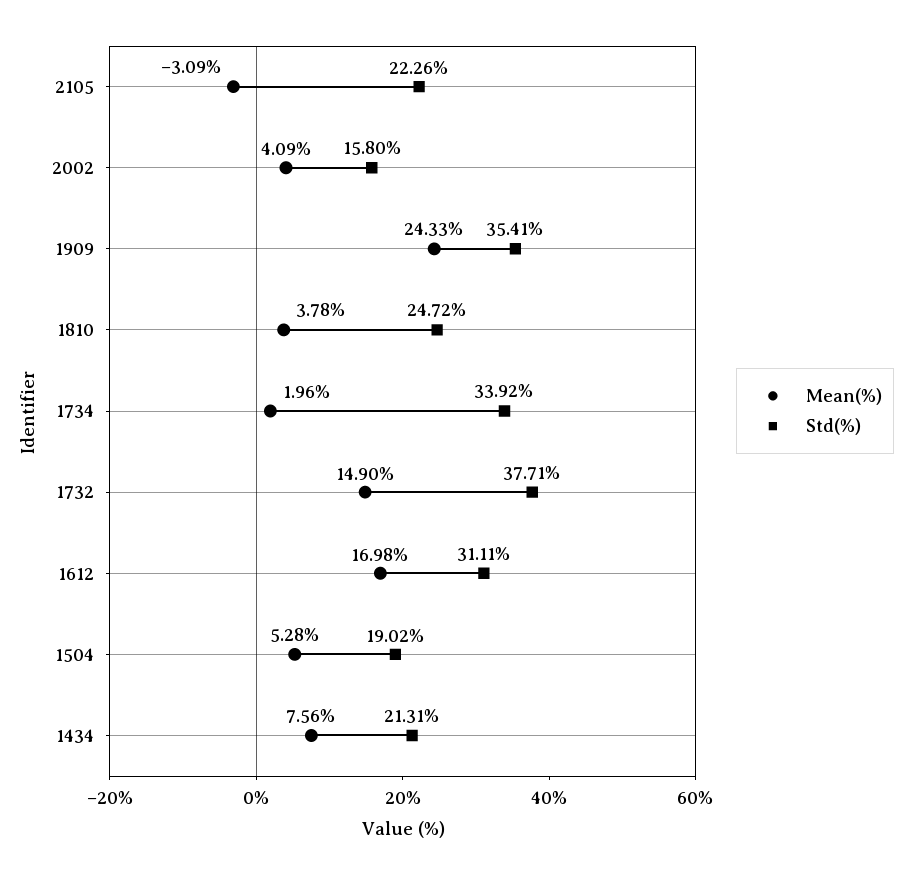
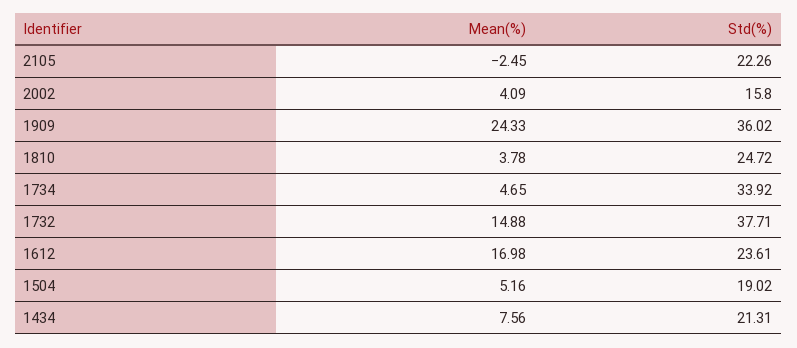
Mean(%), 2105: -3.09 -> -2.45
Std(%), 1909: 35.41 -> 36.02
Mean(%), 1734: 1.96 -> 4.65
Mean(%), 1732: 14.9 -> 14.88
Std(%), 1612: 31.11 -> 23.61
Mean(%), 1504: 5.28 -> 5.16

